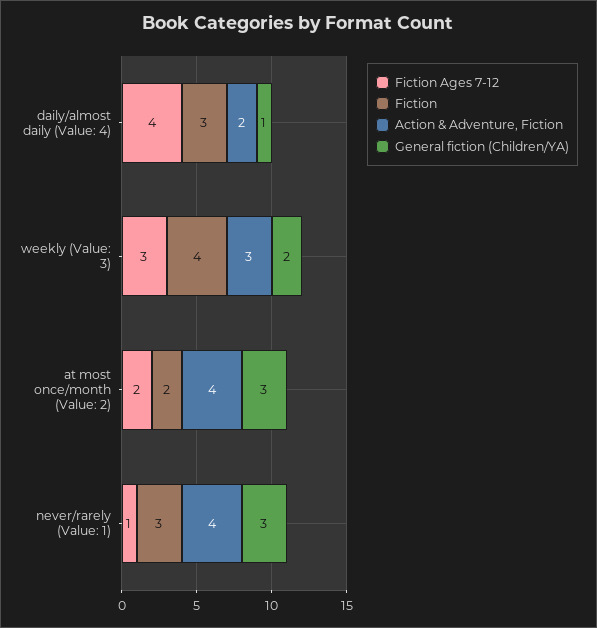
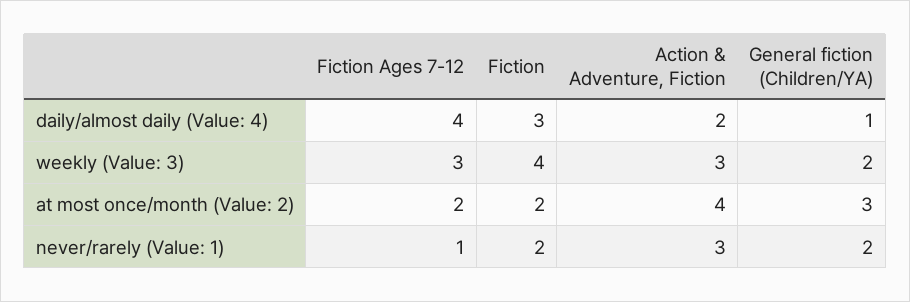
Fiction, never/rarely (Value: 1): 3 -> 2
Action & Adventure, Fiction, never/rarely (Value: 1): 4 -> 3
General fiction (Children/YA), never/rarely (Value: 1): 3 -> 2

